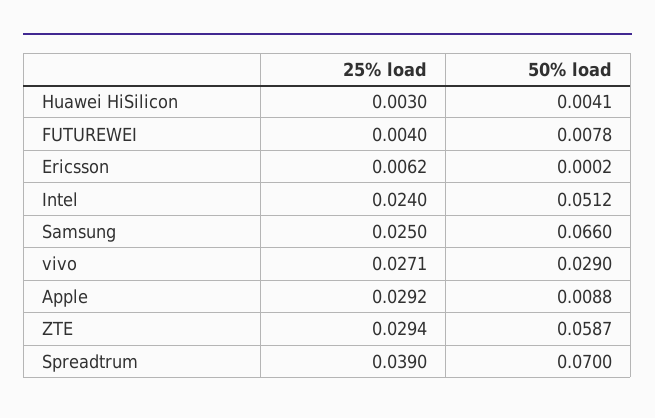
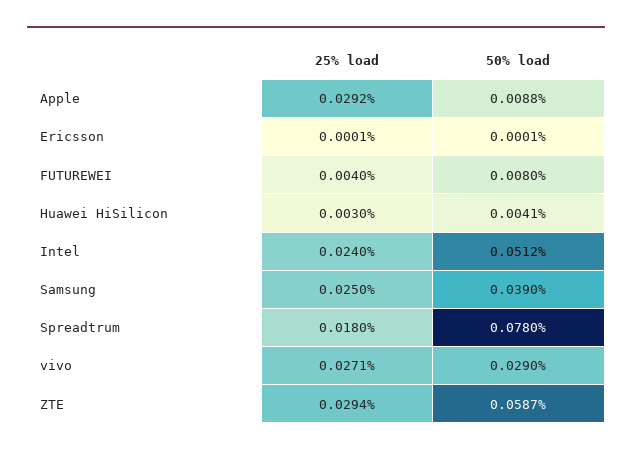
50% load, FUTUREWEI: 0.0078 -> 0.008
25% load, Ericsson: 0.0062 -> 0.0001
50% load, Ericsson: 0.0002 -> 0.0001
50% load, Samsung: 0.066 -> 0.039
25% load, Spreadtrum: 0.039 -> 0.018
50% load, Spreadtrum: 0.07 -> 0.078

